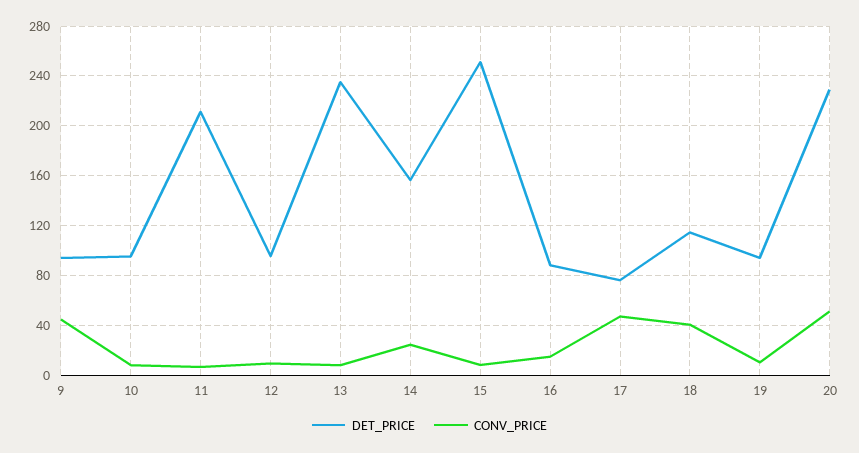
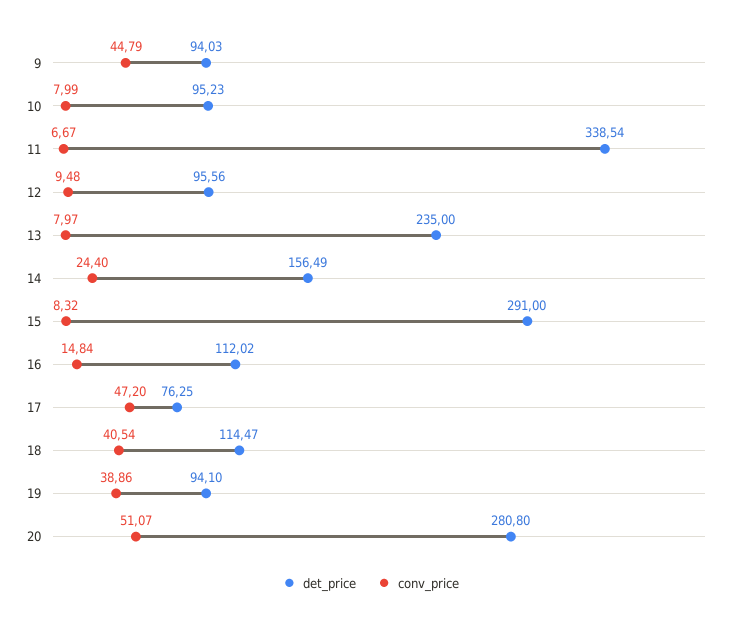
DET_PRICE, 11: 210 -> 338.54
DET_PRICE, 15: 250 -> 291
DET_PRICE, 16: 90 -> 112.02
CONV_PRICE, 19: 10 -> 38.86
DET_PRICE, 20: 230 -> 280.8

